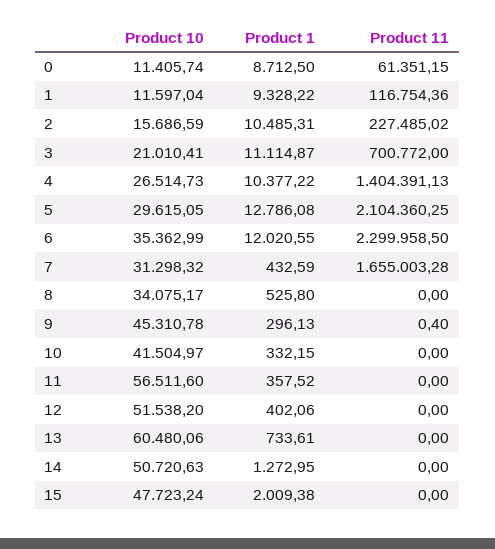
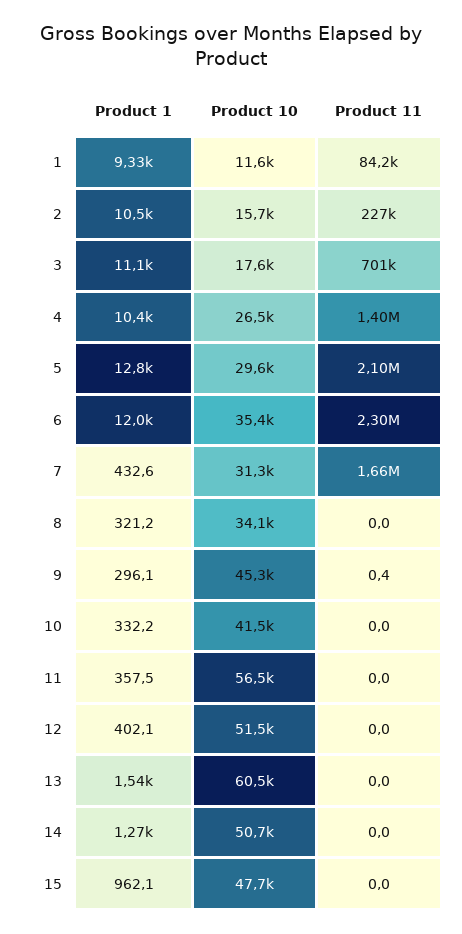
Product 10, 0: 11405.74 -> none
Product 1, 0: 8712.5 -> none
Product 11, 0: 61351.15 -> none
Product 11, 1: 116754.36 -> 84200
Product 10, 3: 21010.41 -> 17600
Product 1, 8: 525.8 -> 321.2
Product 1, 13: 733.61 -> 1540
Product 1, 15: 2009.38 -> 962.1

